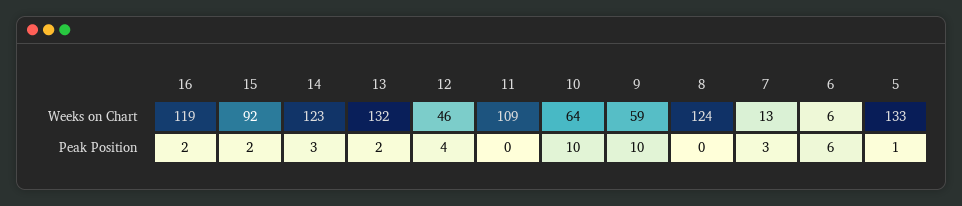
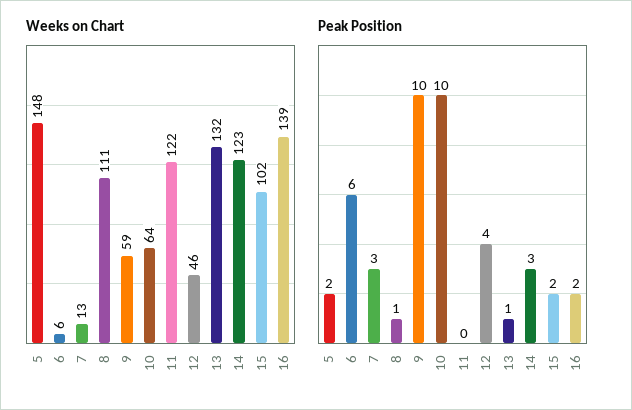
Weeks on Chart, 16: 119 -> 139
Weeks on Chart, 15: 92 -> 102
Weeks on Chart, 11: 109 -> 122
Weeks on Chart, 8: 124 -> 111
Weeks on Chart, 5: 133 -> 148
Peak Position, 13: 2 -> 1
Peak Position, 8: 0 -> 1
Peak Position, 5: 1 -> 2

